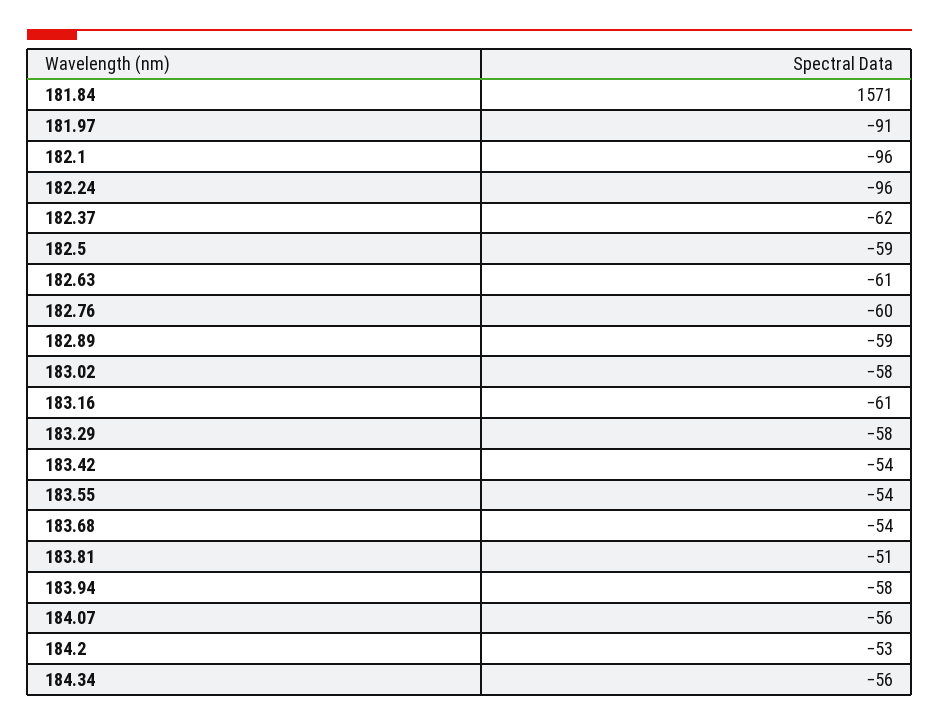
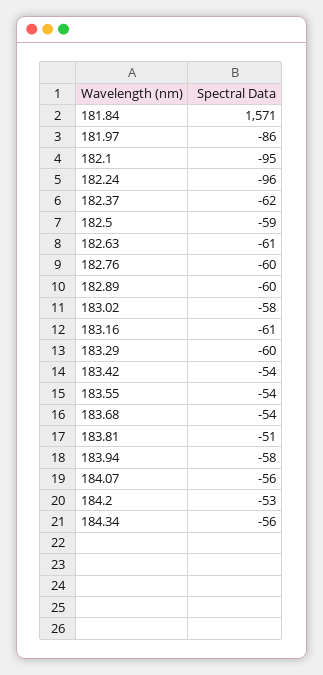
181.97: -91 -> -86
182.1: -96 -> -95
182.89: -59 -> -60
183.29: -58 -> -60

